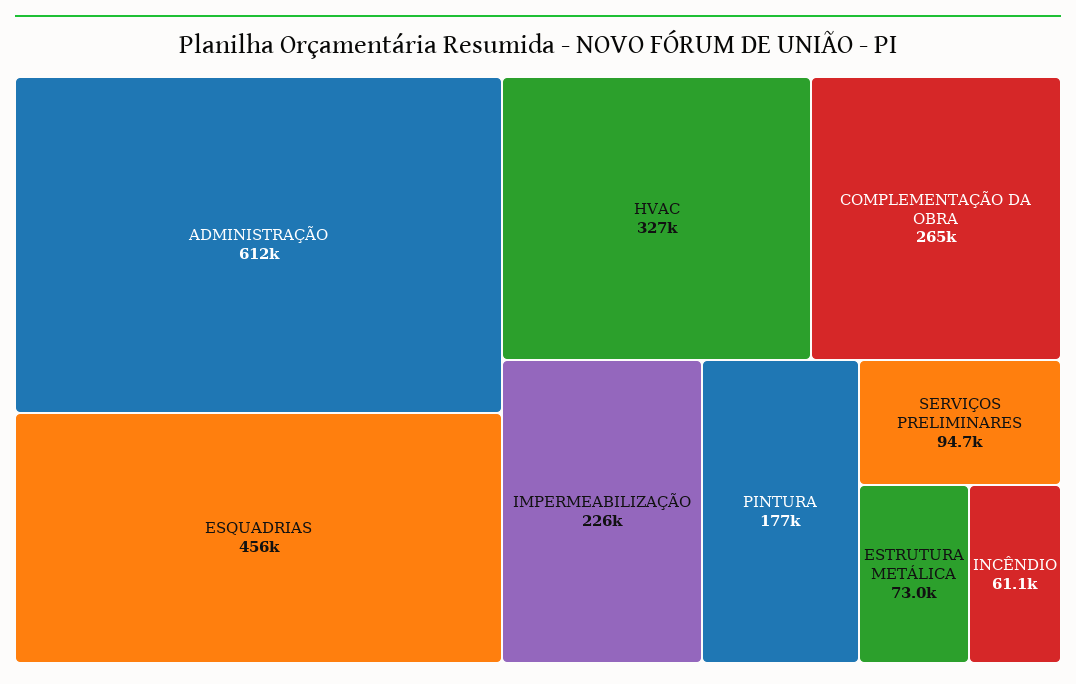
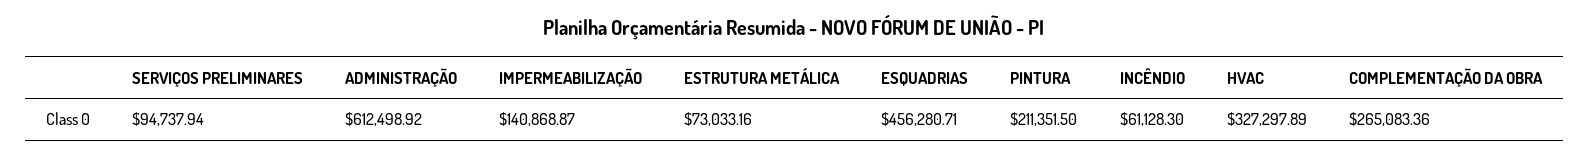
IMPERMEABILIZAÇÃO: 226000 -> 140868.87
PINTURA: 177000 -> 211351.5

